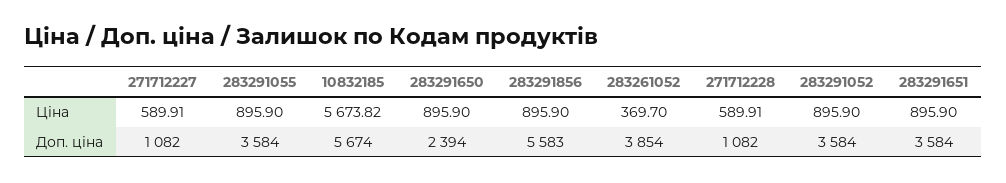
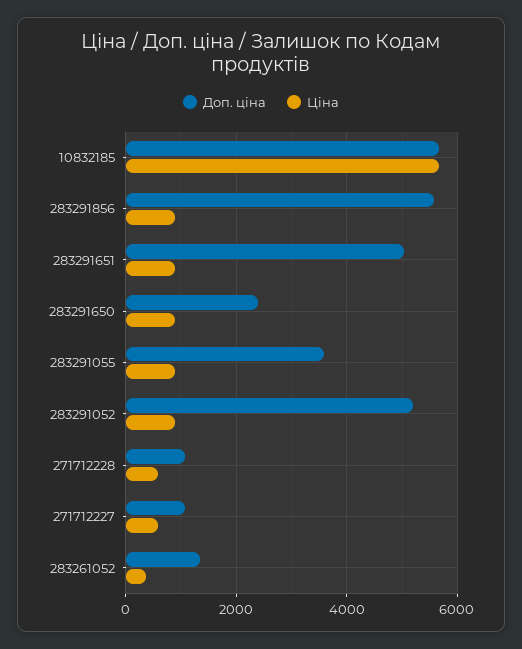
Доп. ціна, 283261052: 3854 -> 1400
Доп. ціна, 283291052: 3584 -> 5200
Доп. ціна, 283291651: 3584 -> 5000

